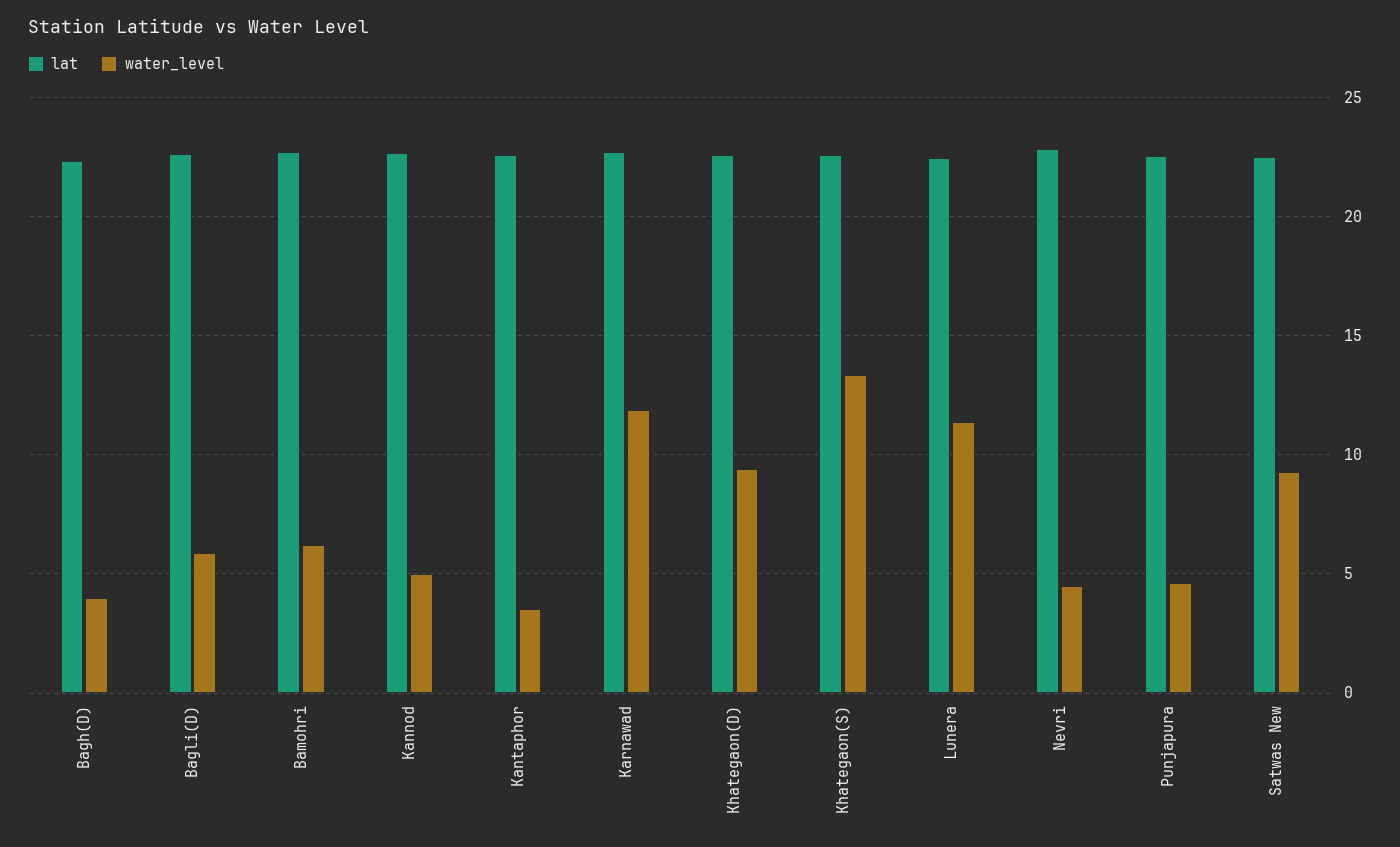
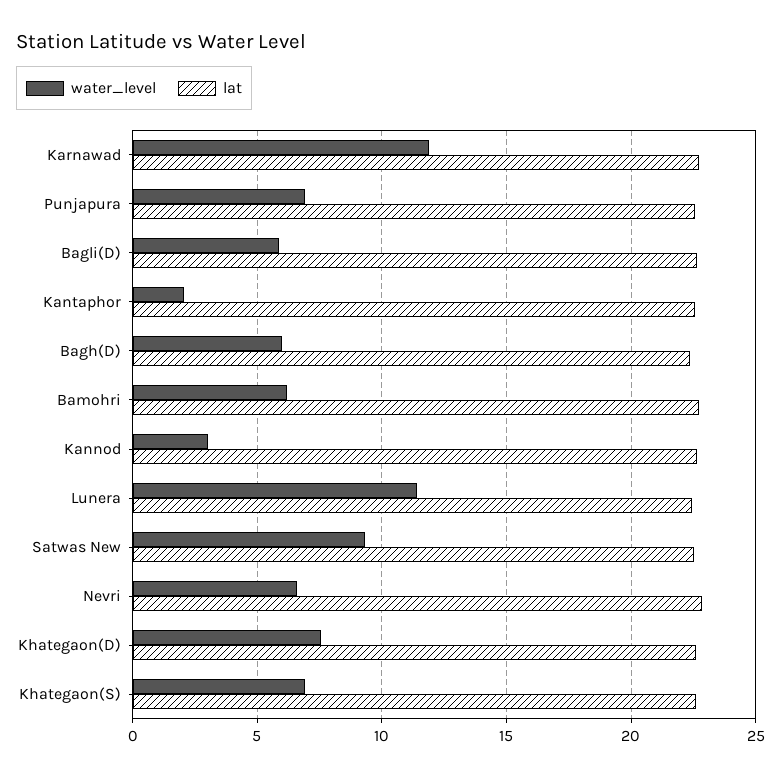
water_level, Bagh(D): 4 -> 6
water_level, Kannod: 5 -> 3
water_level, Kantaphor: 3.5 -> 2
water_level, Khategaon(D): 9.5 -> 7.5
water_level, Khategaon(S): 13.5 -> 7
water_level, Nevri: 4.5 -> 6.5
water_level, Punjapura: 4.5 -> 7

